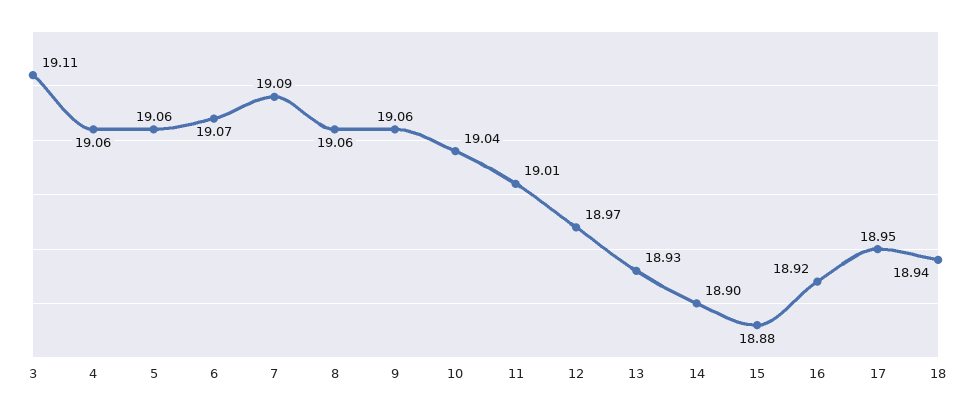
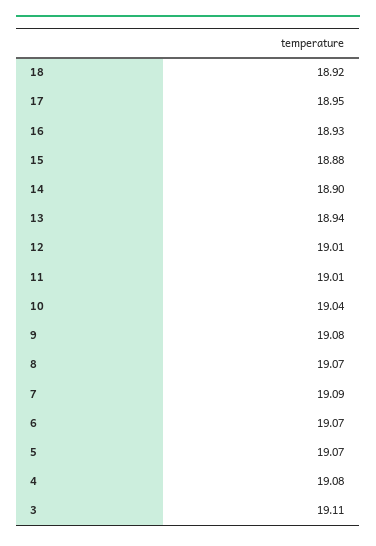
4: 19.06 -> 19.08
5: 19.06 -> 19.07
8: 19.06 -> 19.07
9: 19.06 -> 19.08
12: 18.97 -> 19.01
13: 18.93 -> 18.94
16: 18.92 -> 18.93
18: 18.94 -> 18.92

